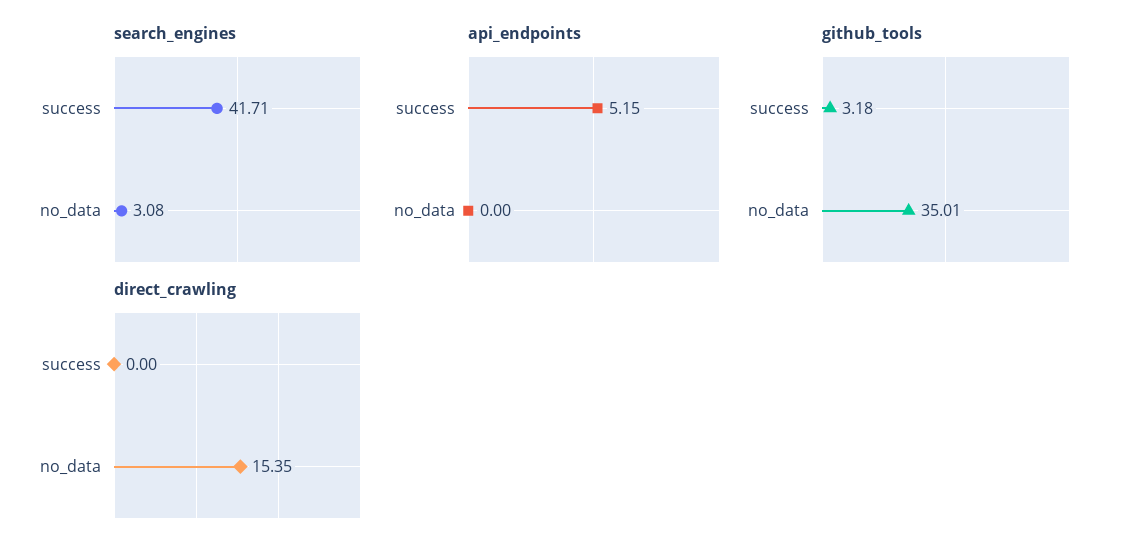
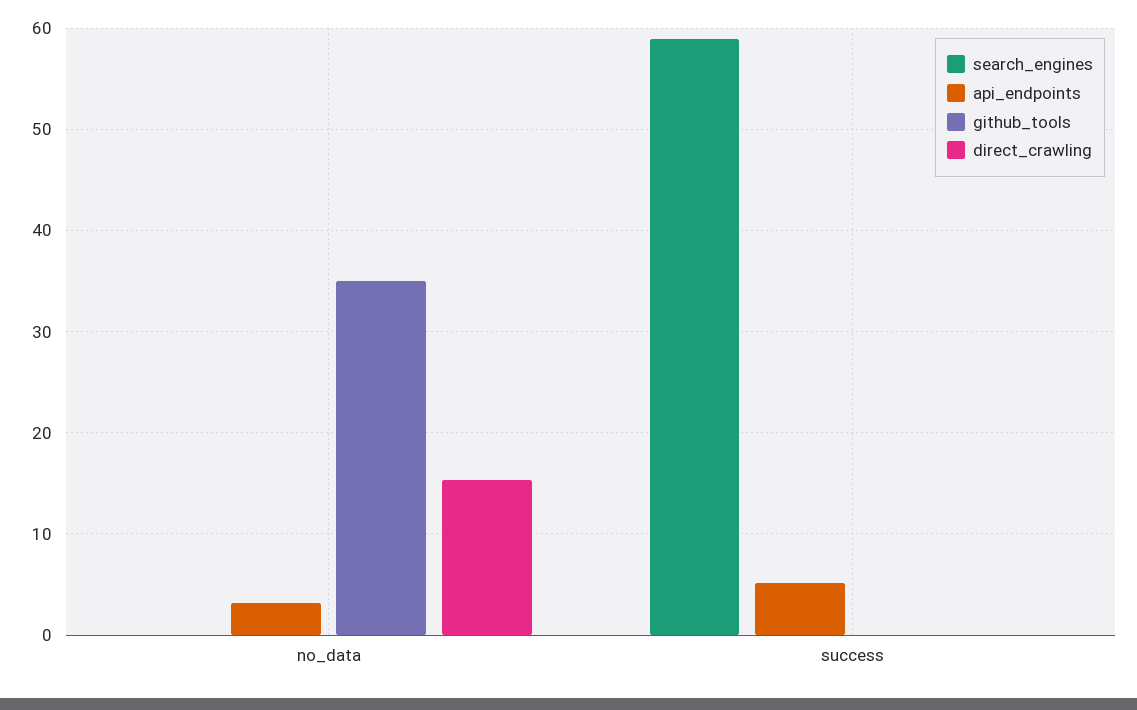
search_engines, success: 41.71 -> 59
search_engines, no_data: 3.08 -> 0
api_endpoints, no_data: 0 -> 3
github_tools, success: 3.18 -> 0

